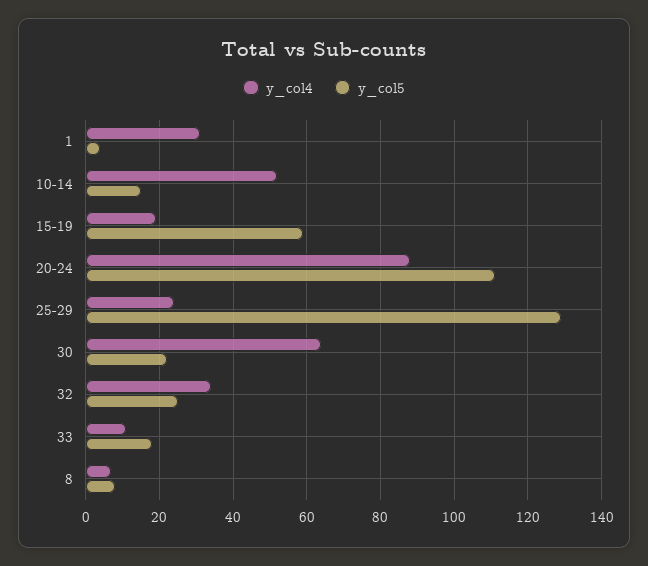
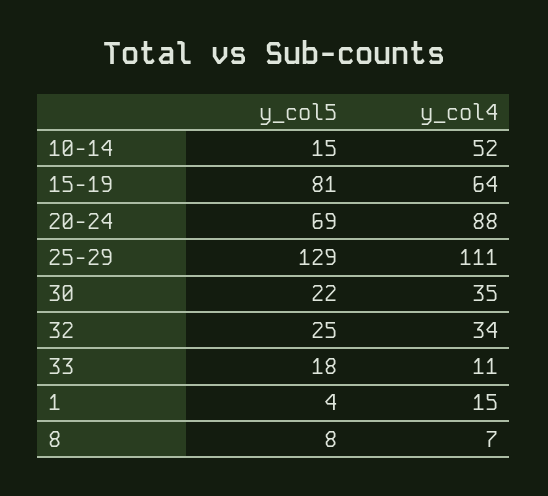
y_col4, 1: 30 -> 15
y_col4, 15-19: 20 -> 64
y_col5, 15-19: 60 -> 81
y_col5, 20-24: 110 -> 69
y_col4, 25-29: 25 -> 111
y_col4, 30: 65 -> 35

